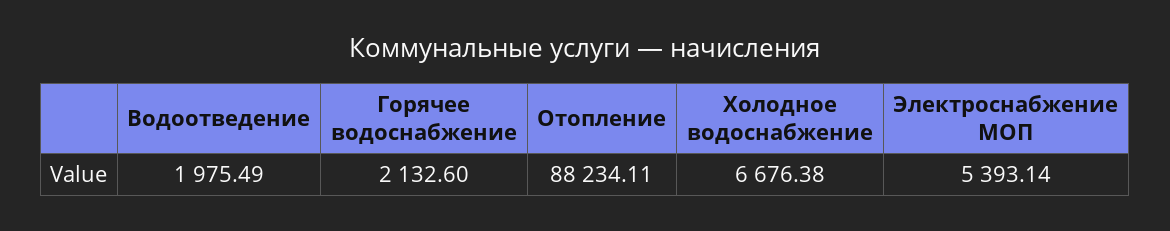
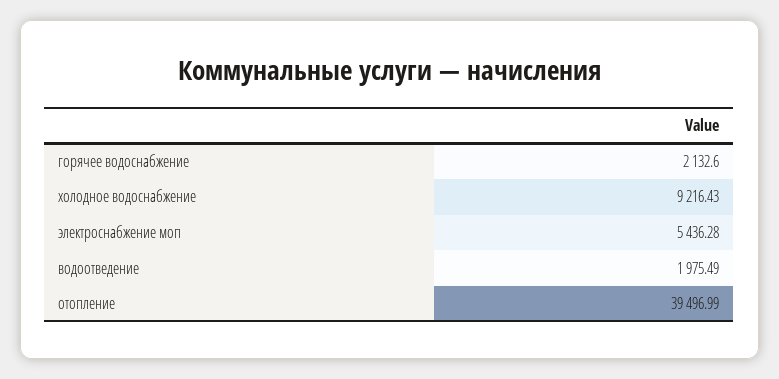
Отопление: 88234.11 -> 39496.99
Холодное водоснабжение: 6676.38 -> 9216.43
Электроснабжение МОП: 5393.14 -> 5436.28

